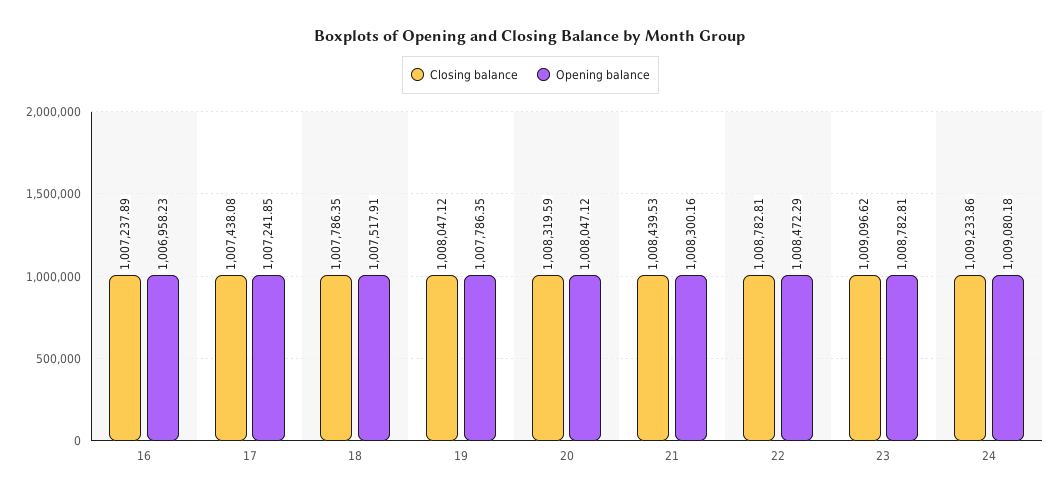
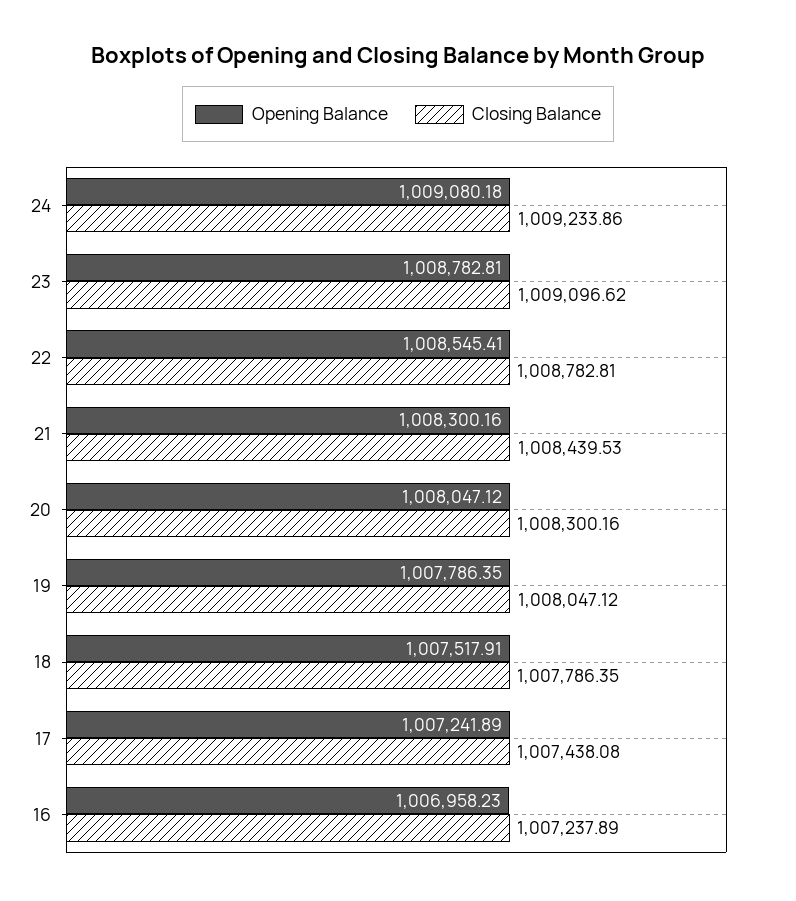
Opening balance, 17: 1007241.85 -> 1007241.89
Closing balance, 20: 1008319.59 -> 1008300.16
Opening balance, 22: 1008472.29 -> 1008545.41

